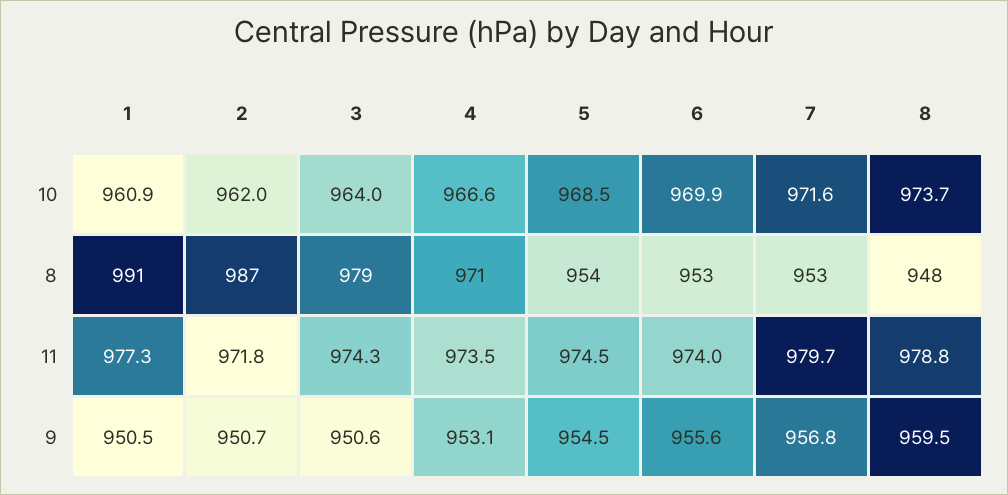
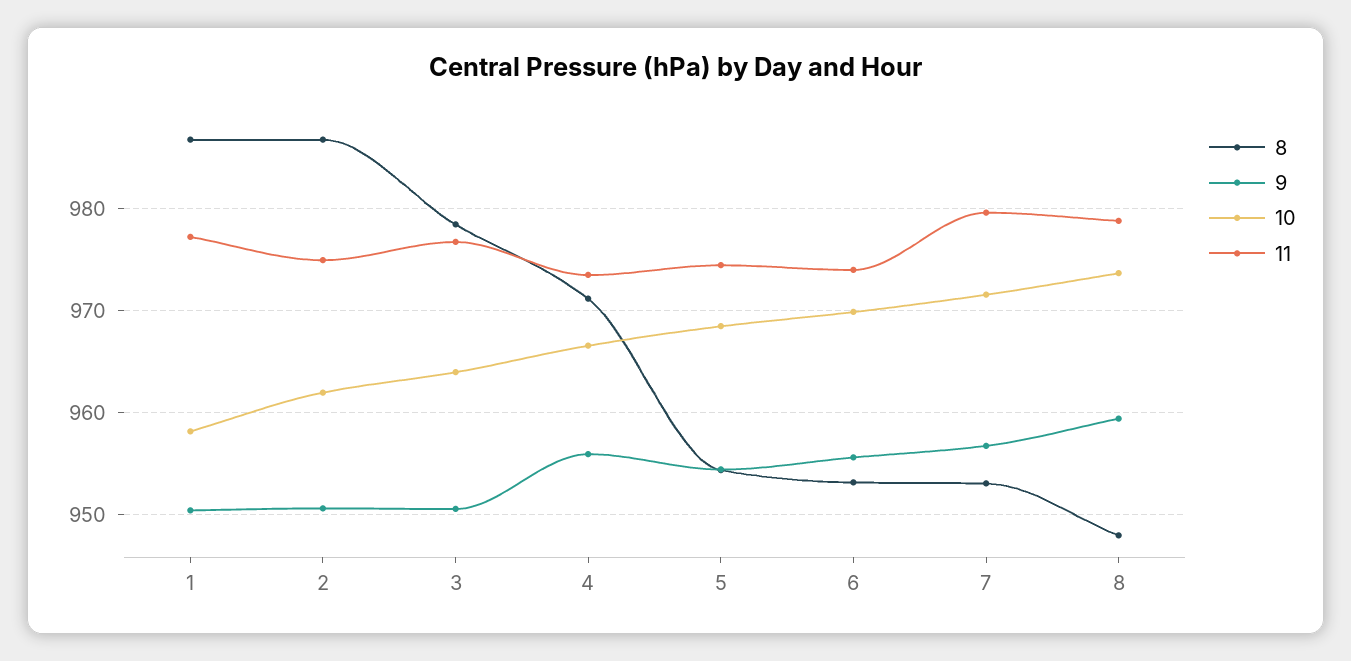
10, 1: 960.9 -> 958
8, 1: 991 -> 987
11, 2: 971.8 -> 975
11, 3: 974.3 -> 977
9, 4: 953.1 -> 956

